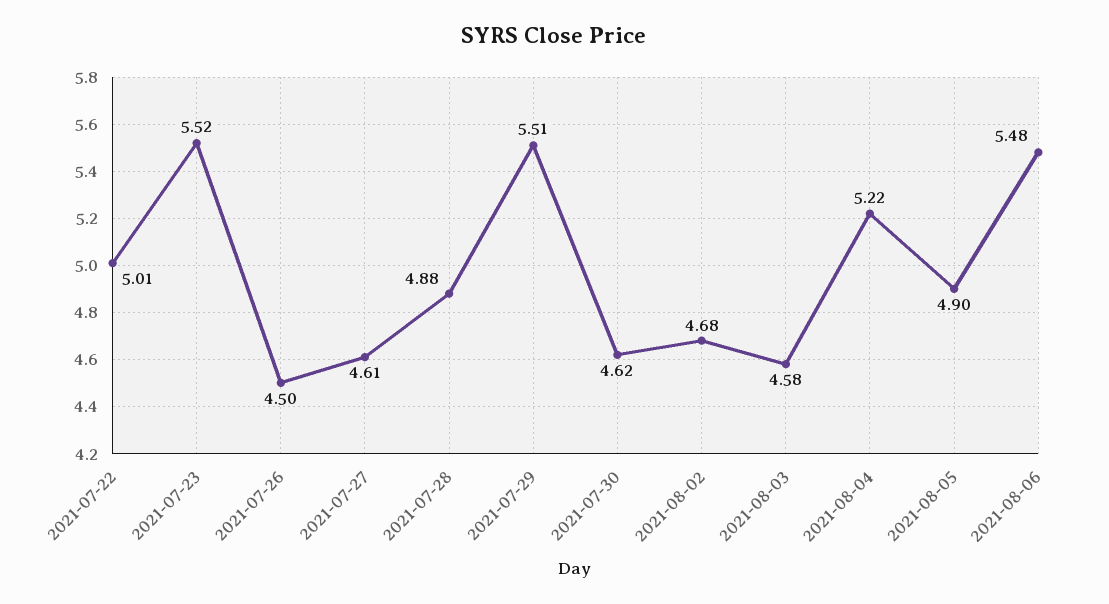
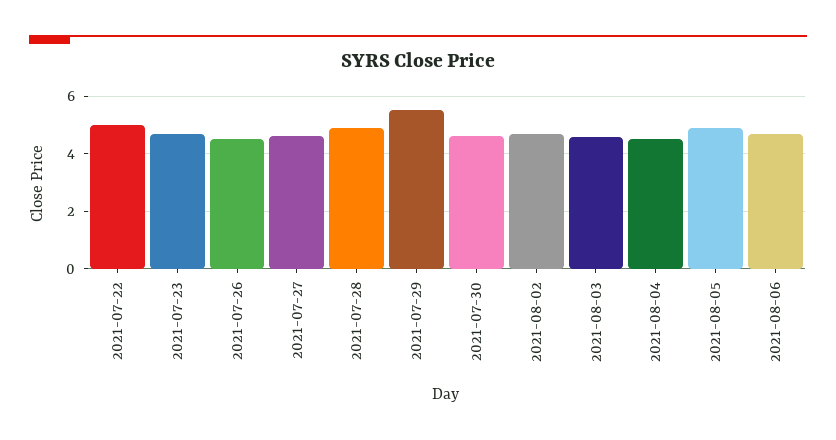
2021-07-23: 5.52 -> 4.75
2021-08-04: 5.22 -> 4.5
2021-08-06: 5.48 -> 4.75

